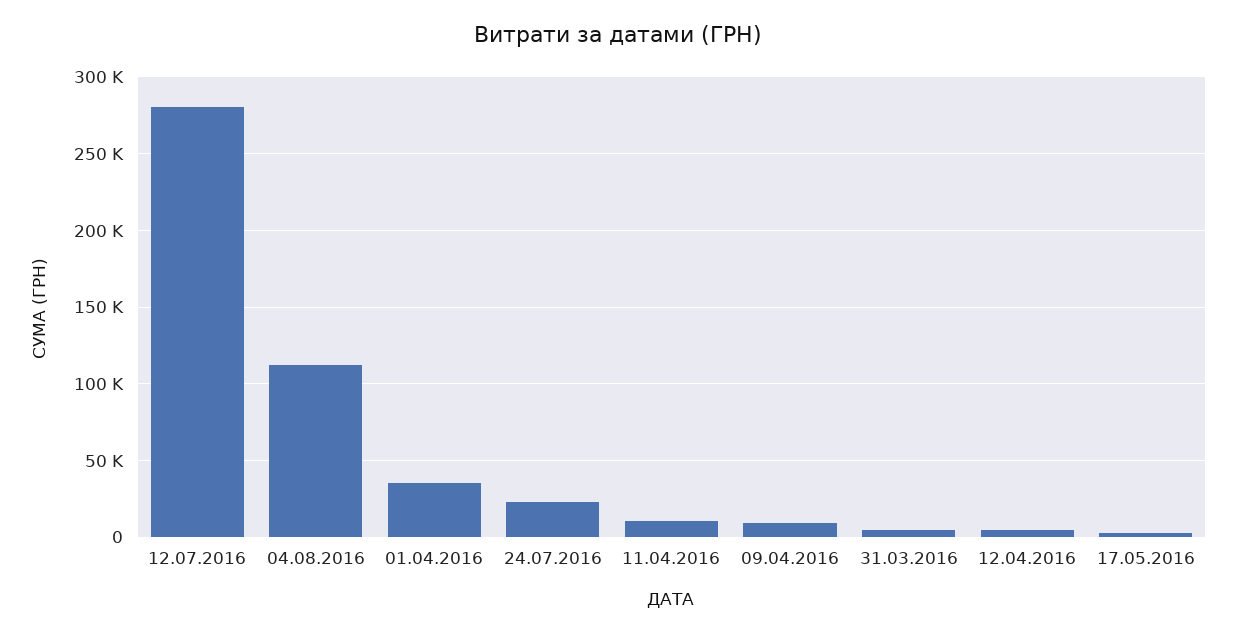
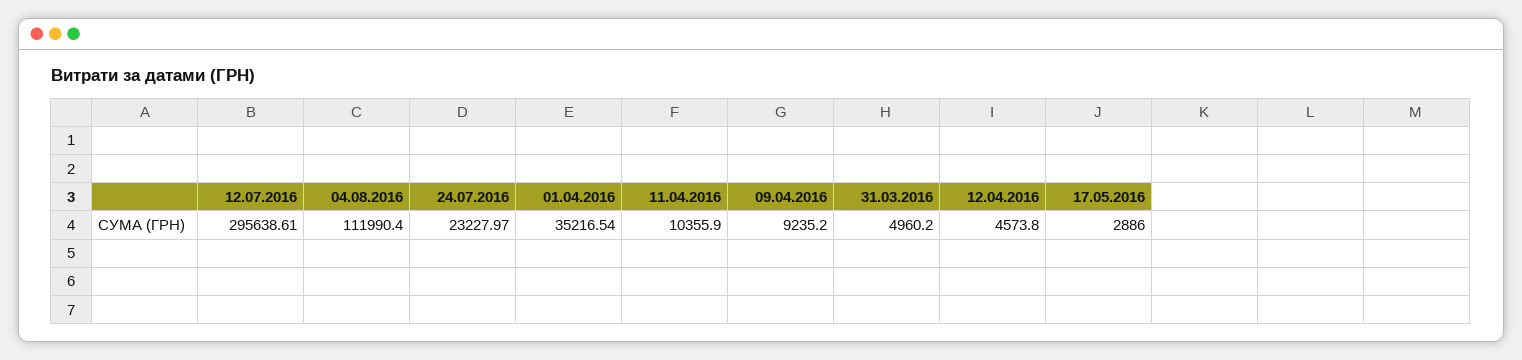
12.07.2016: 280000 -> 295638.61

